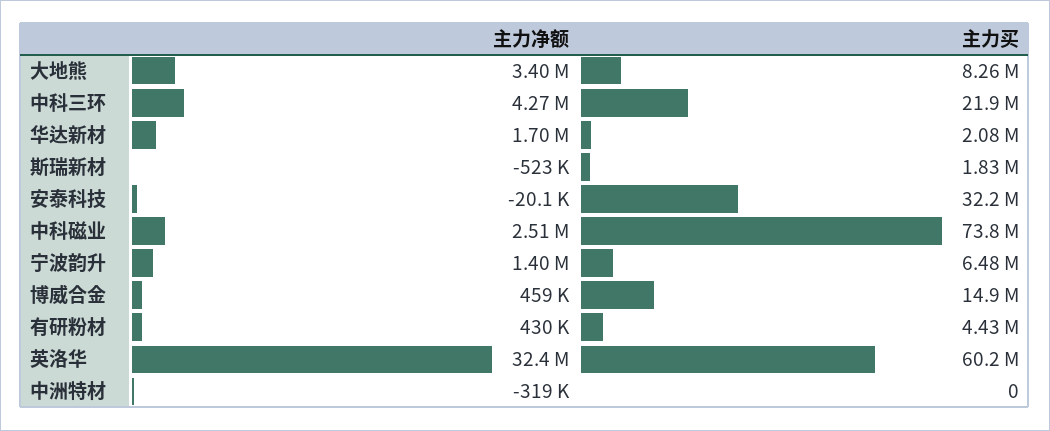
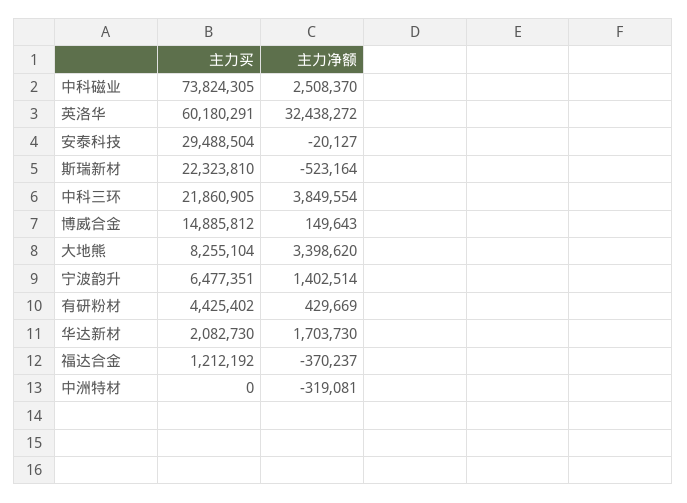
主力净额, 中科三环: 4270000 -> 3849554
主力买, 斯瑞新材: 1830000 -> 22323810
主力买, 安泰科技: 32200000 -> 29488504
主力净额, 博威合金: 459000 -> 149643
主力买, 福达合金: none -> 1212192
主力净额, 福达合金: none -> -370237

